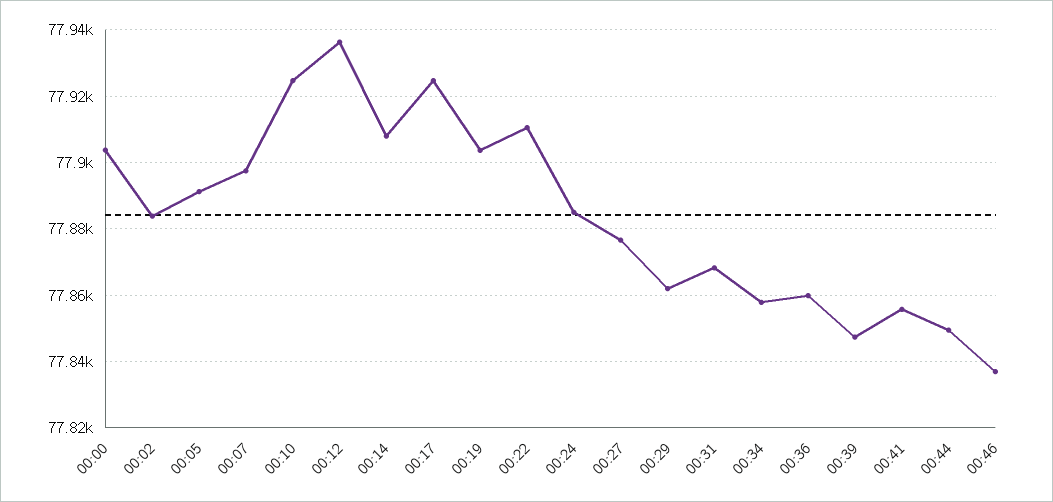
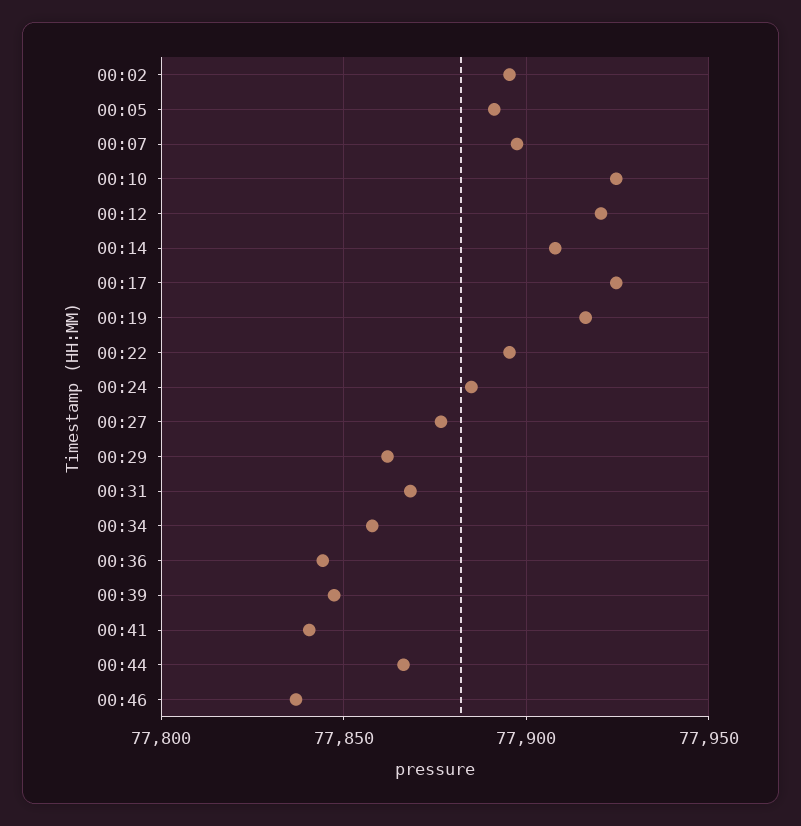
00:00: 77904 -> none
00:02: 77884 -> 77895
00:12: 77936 -> 77920
00:19: 77904 -> 77915
00:22: 77910 -> 77895
00:36: 77860 -> 77845
00:41: 77856 -> 77840
00:44: 77850 -> 77865

